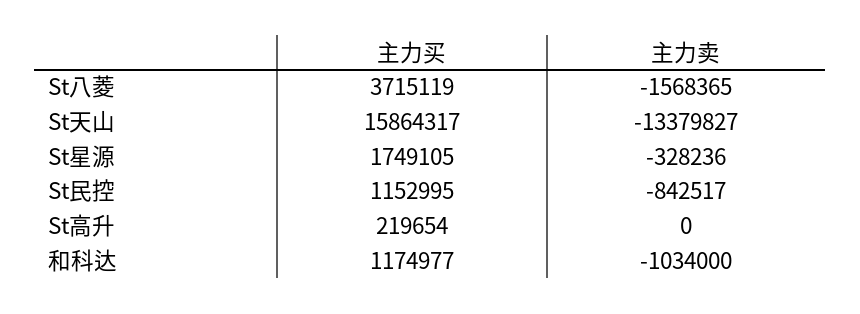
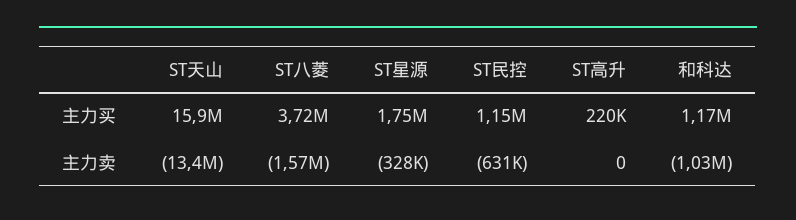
主力卖, St民控: -842517 -> -631000

